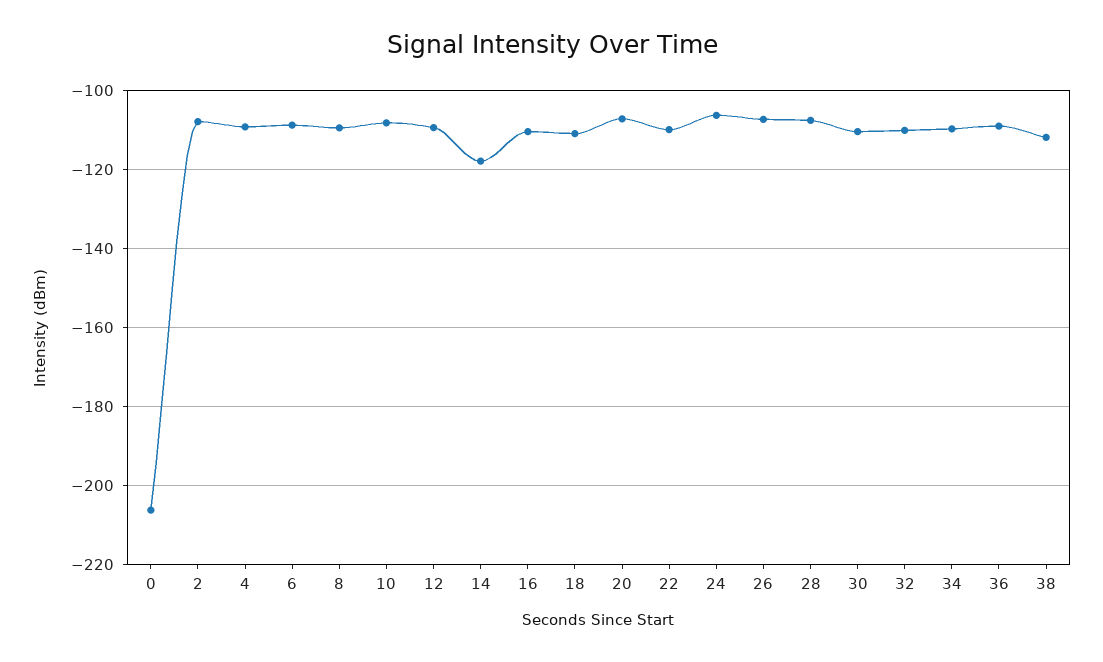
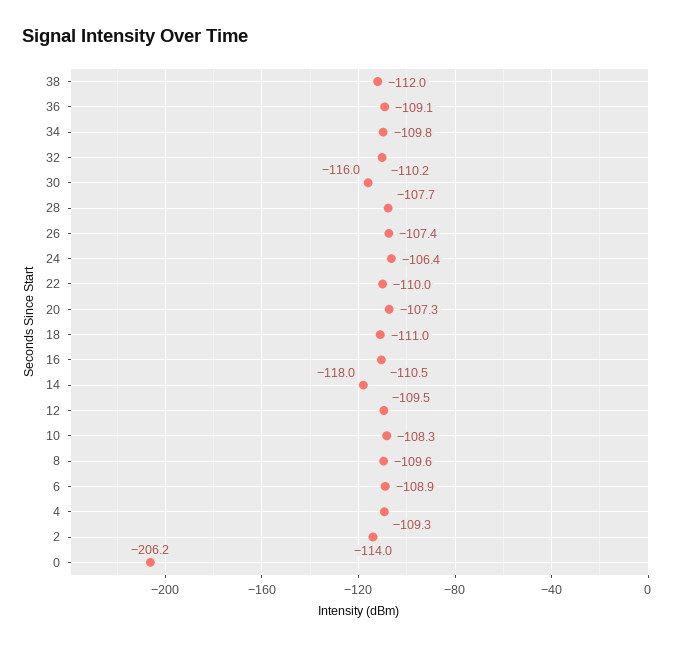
2: -108 -> -114
30: -110 -> -116

